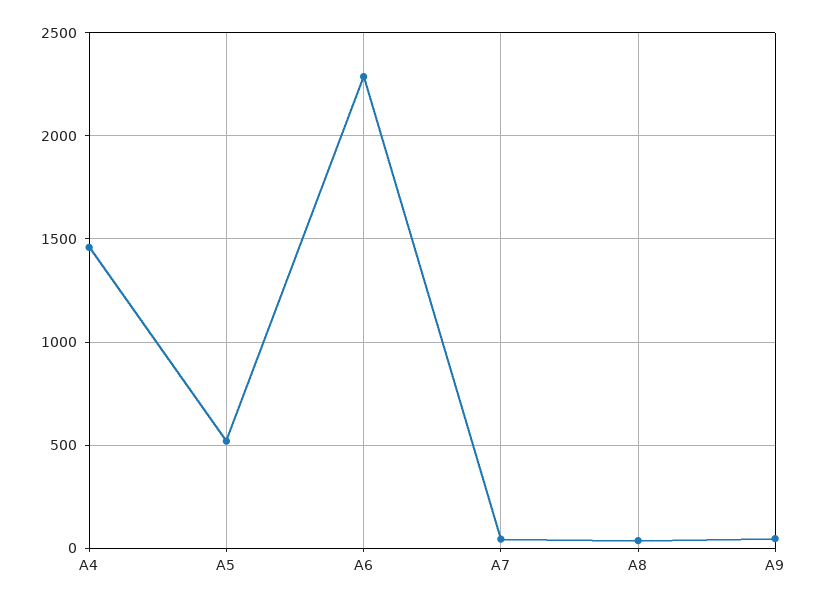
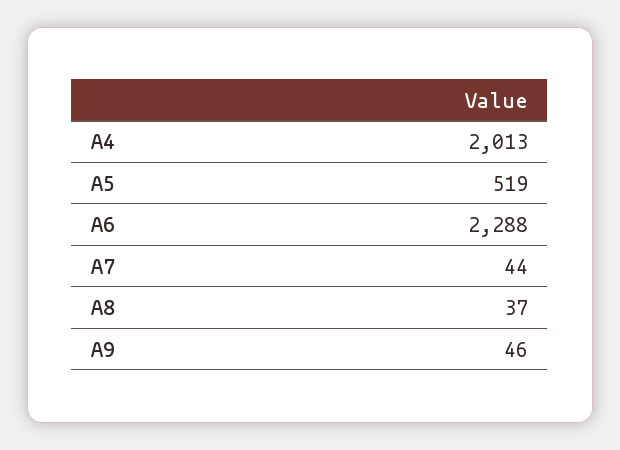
A4: 1450 -> 2013

